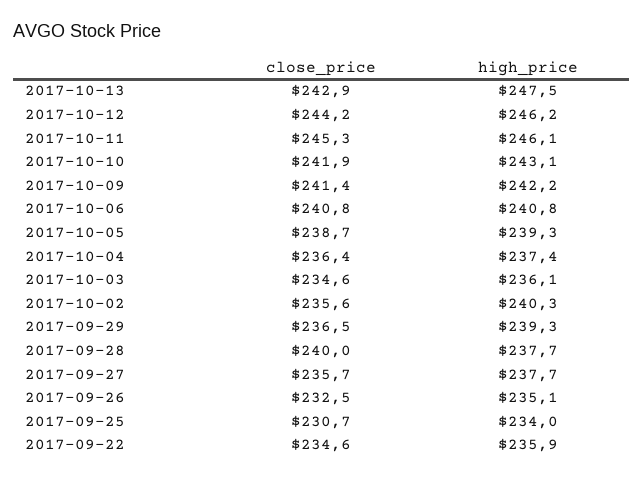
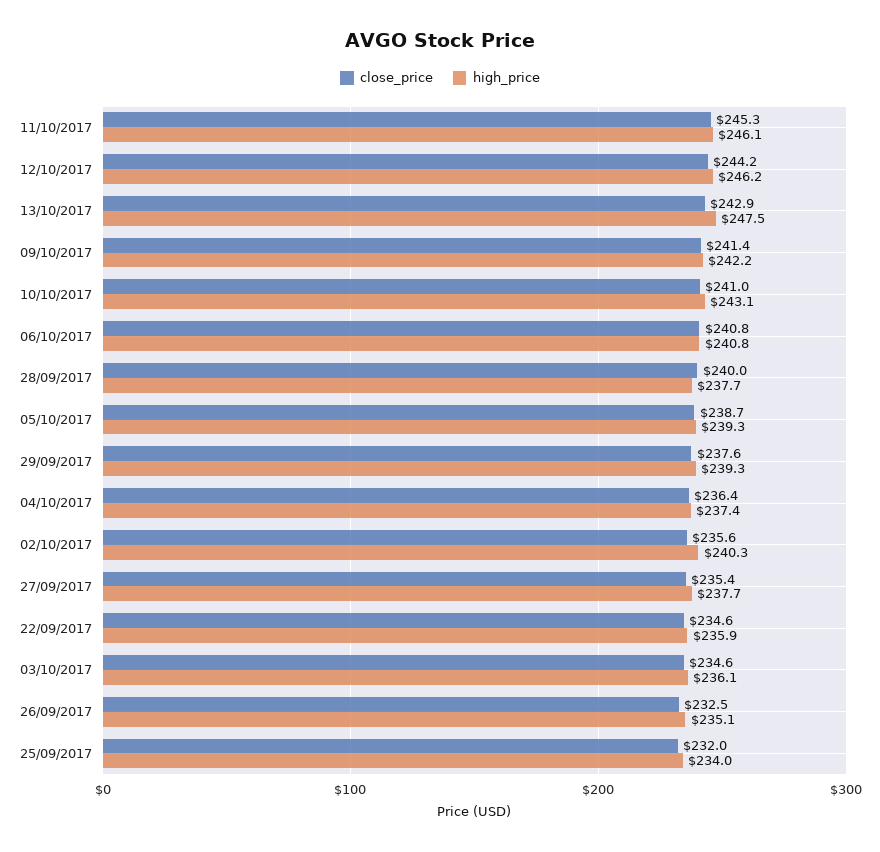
close_price, 2017-10-10: 241.9 -> 241
close_price, 2017-09-29: 236.5 -> 237.6
close_price, 2017-09-27: 235.7 -> 235.4
close_price, 2017-09-25: 230.7 -> 232

